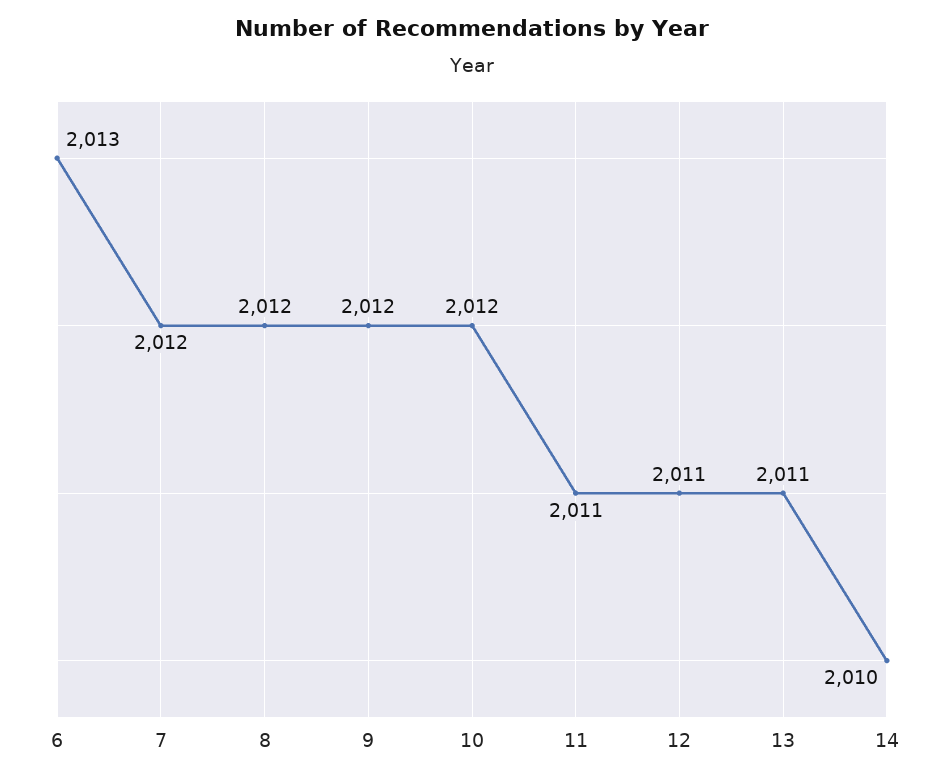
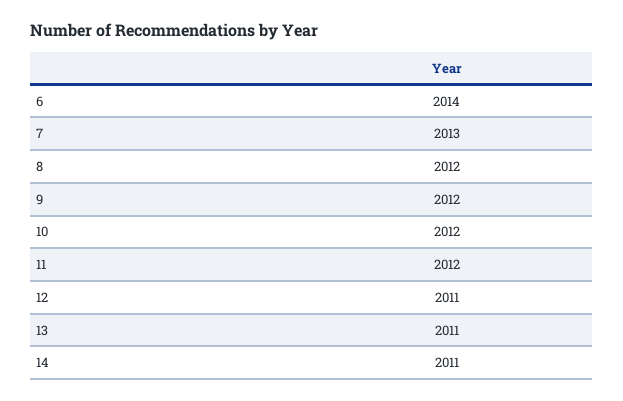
6: 2013 -> 2014
7: 2012 -> 2013
11: 2011 -> 2012
14: 2010 -> 2011

